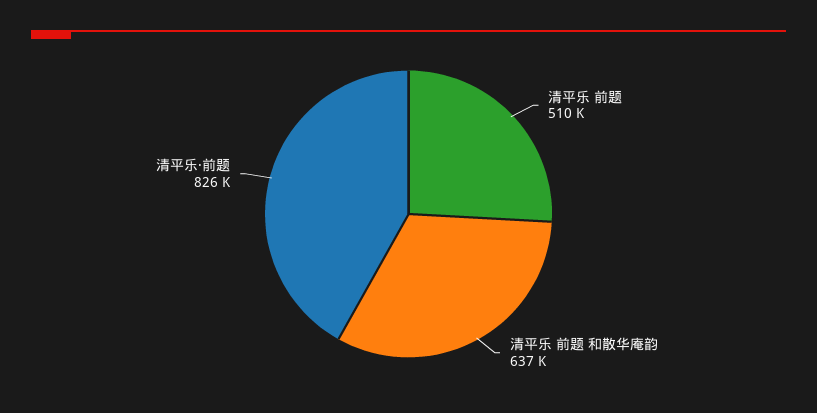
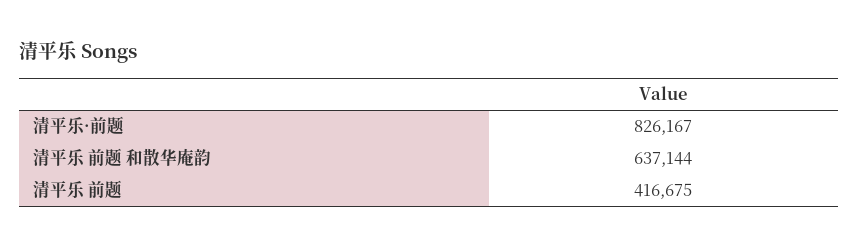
清平乐 前题: 510000 -> 416675

